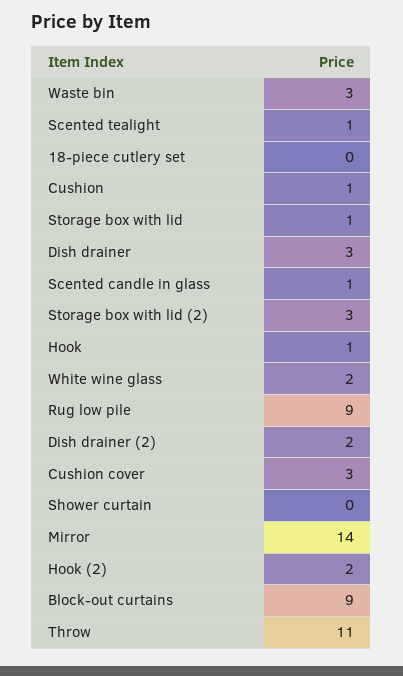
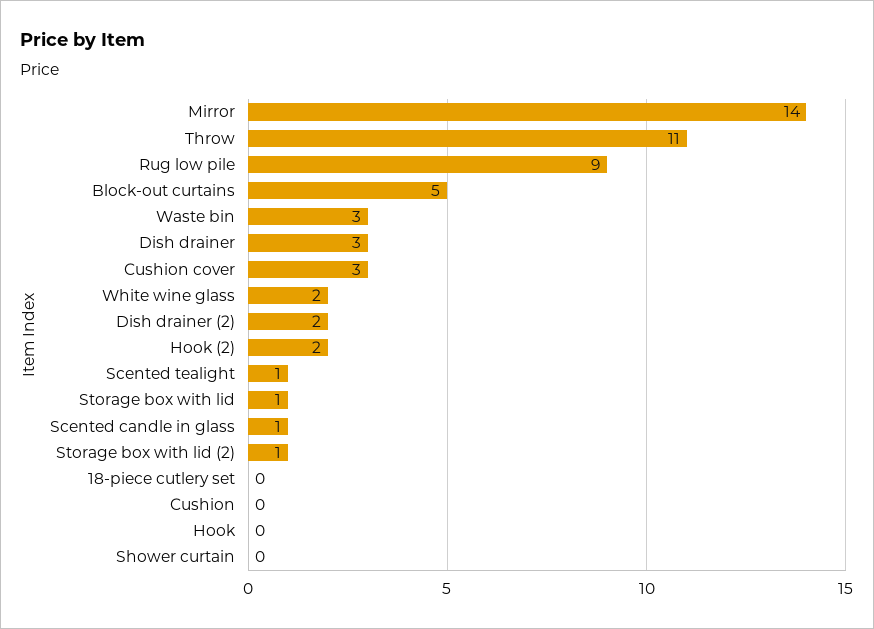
Cushion: 1 -> 0
Storage box with lid (2): 3 -> 1
Hook: 1 -> 0
Block-out curtains: 9 -> 5

